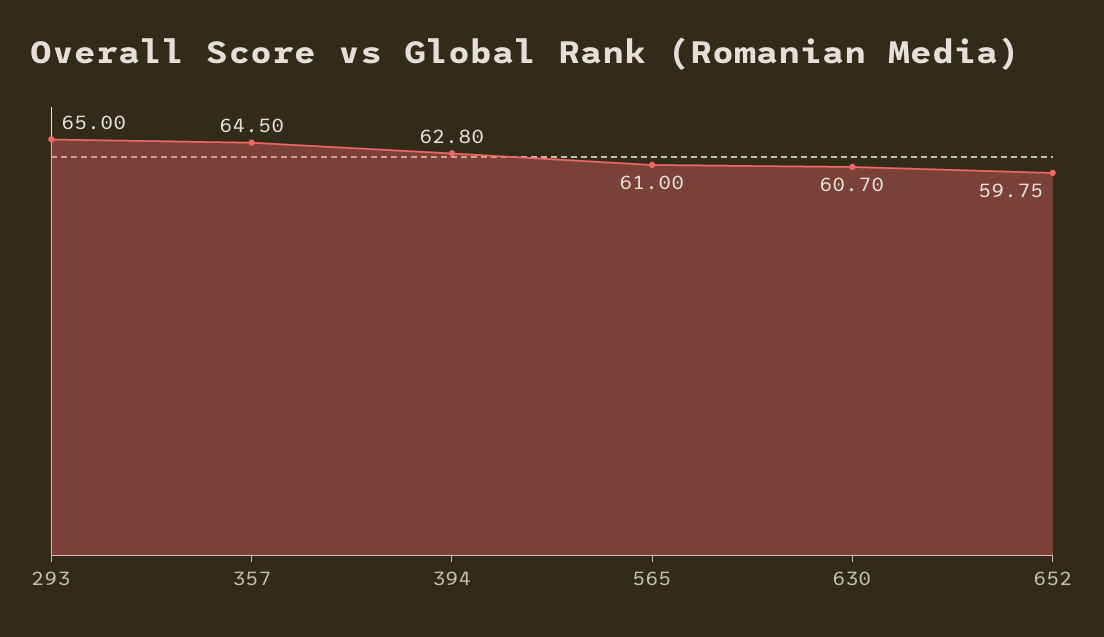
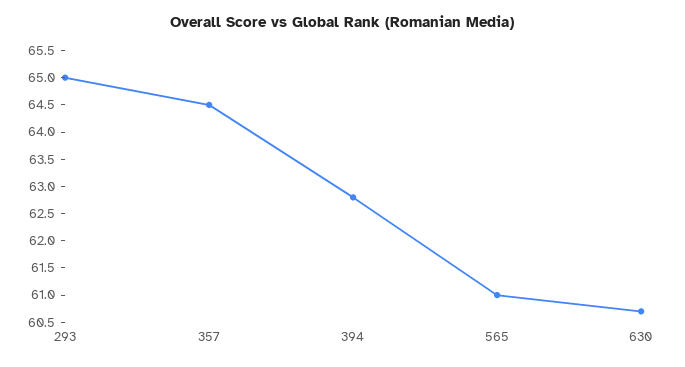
652: 59.75 -> none

